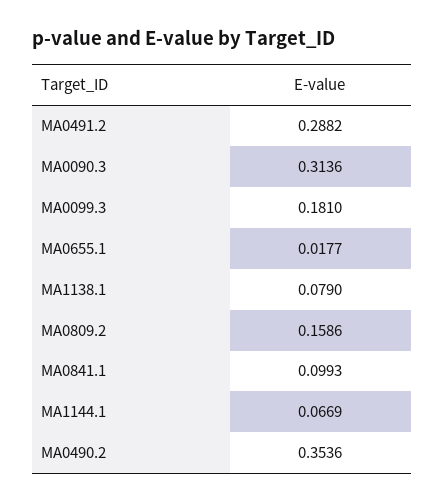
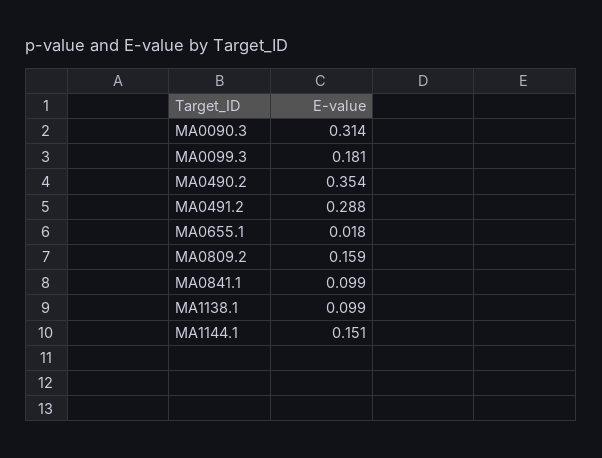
MA1138.1: 0.079 -> 0.099
MA1144.1: 0.0669 -> 0.151

